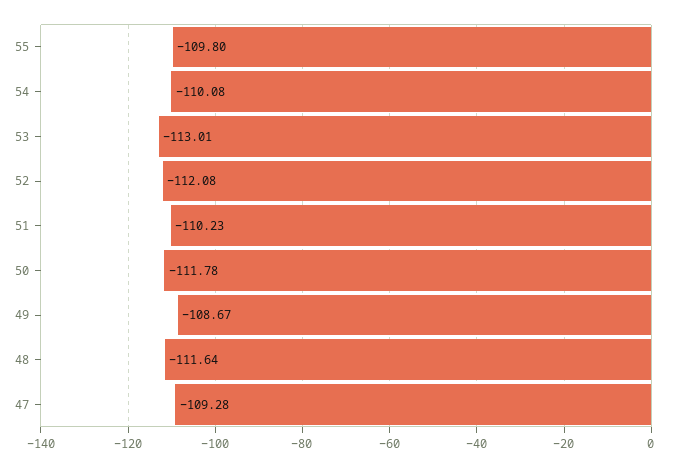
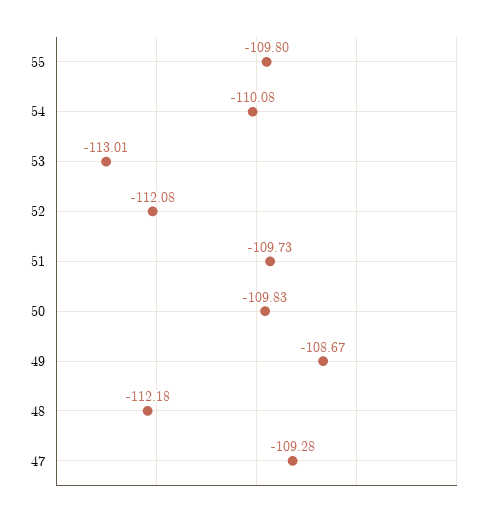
51: -110.23 -> -109.73
50: -111.78 -> -109.83
48: -111.64 -> -112.18

